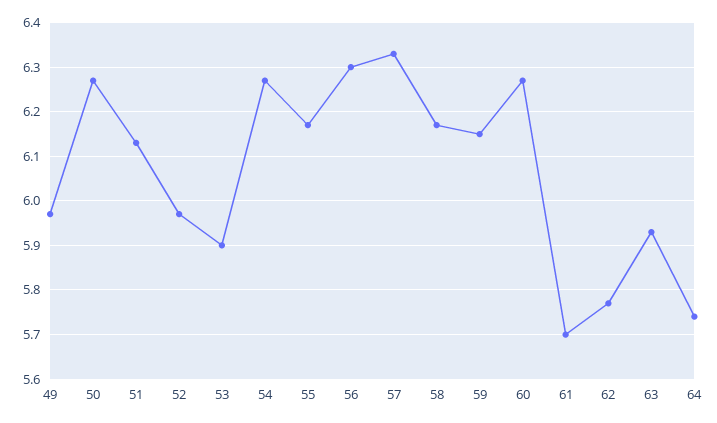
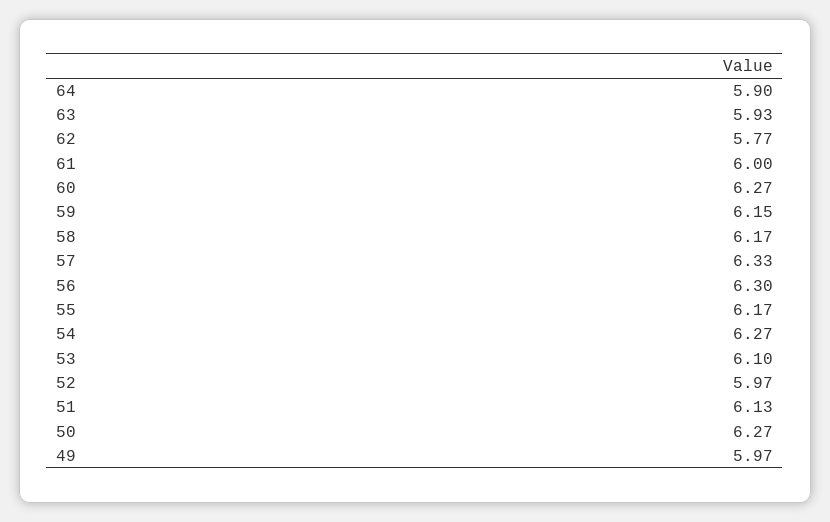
53: 5.9 -> 6.1
61: 5.7 -> 6
64: 5.75 -> 5.9

